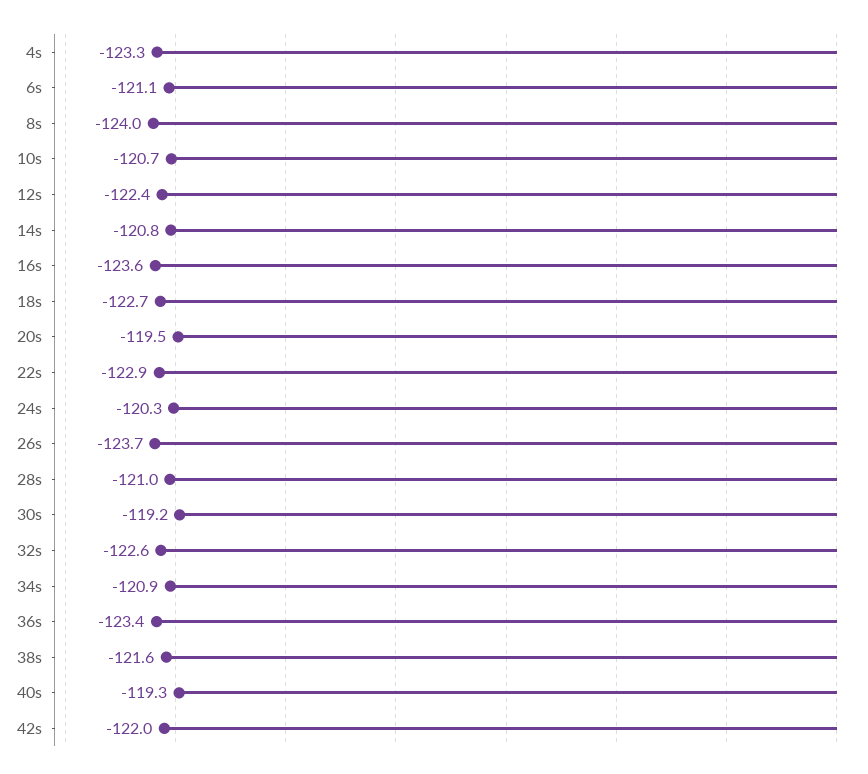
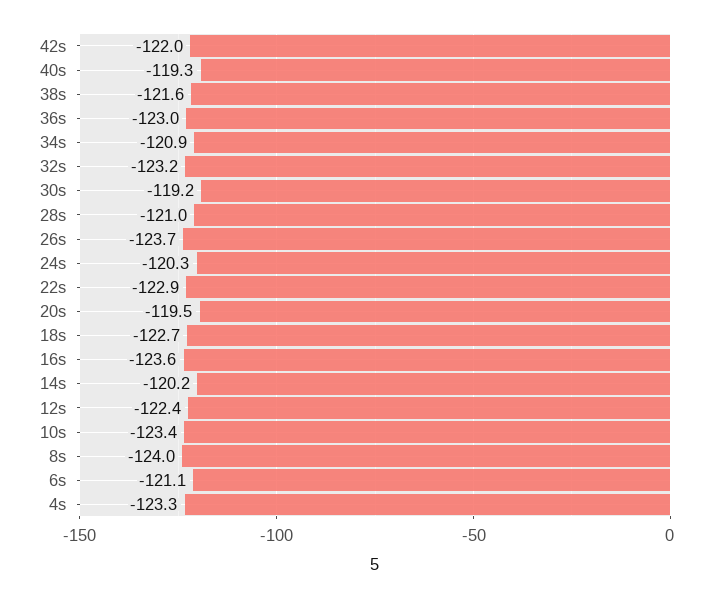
10s: -120.7 -> -123.4
14s: -120.8 -> -120.2
32s: -122.6 -> -123.2
36s: -123.4 -> -123

